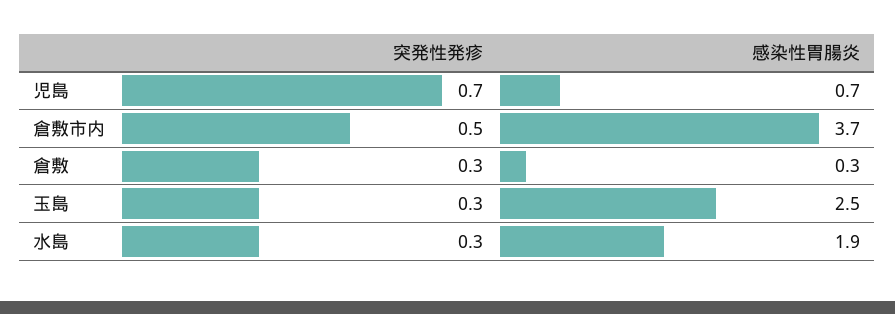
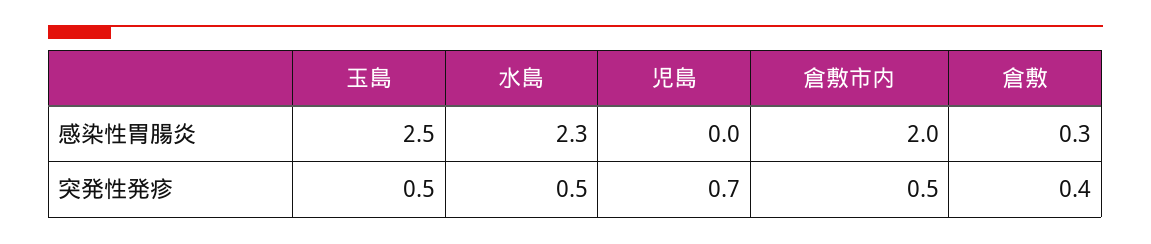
感染性胃腸炎, 児島: 0.7 -> 0
感染性胃腸炎, 倉敷市内: 3.7 -> 2
突発性発疹, 倉敷: 0.3 -> 0.4
突発性発疹, 玉島: 0.3 -> 0.5
突発性発疹, 水島: 0.3 -> 0.5
感染性胃腸炎, 水島: 1.9 -> 2.3

